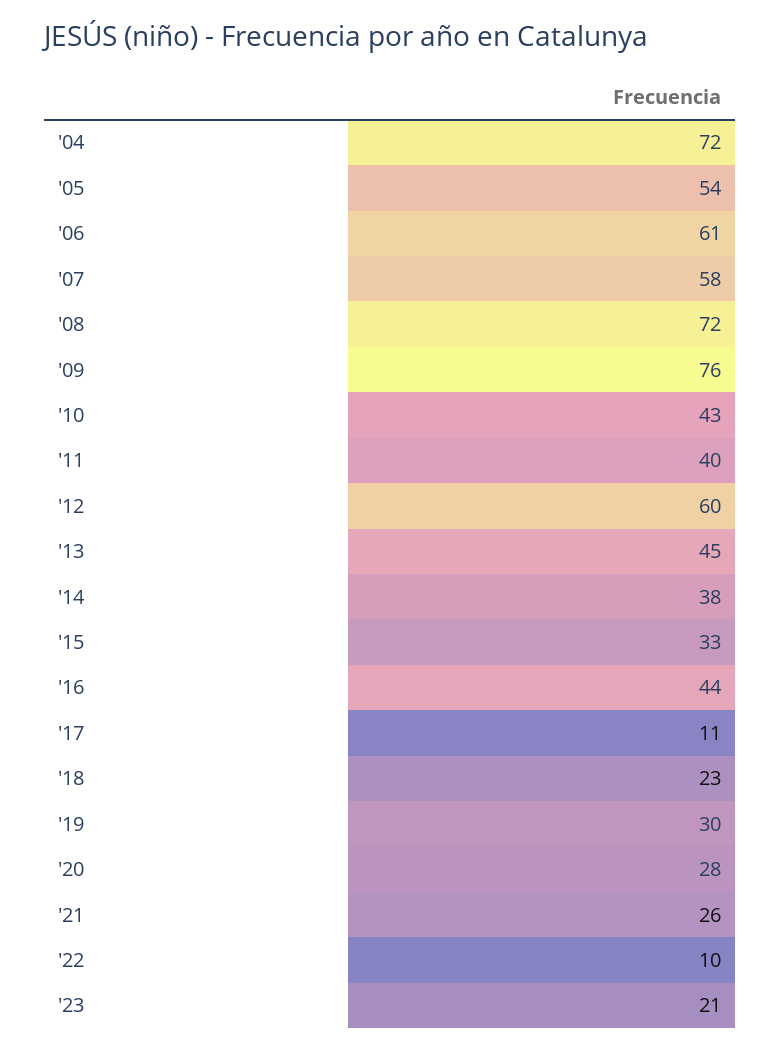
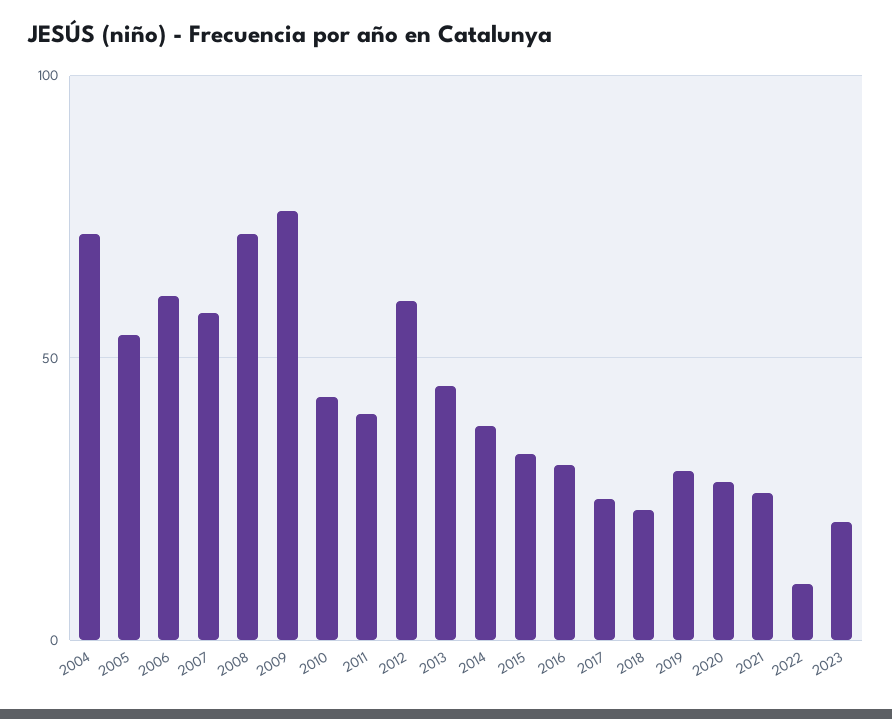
'16: 44 -> 30
'17: 11 -> 25

